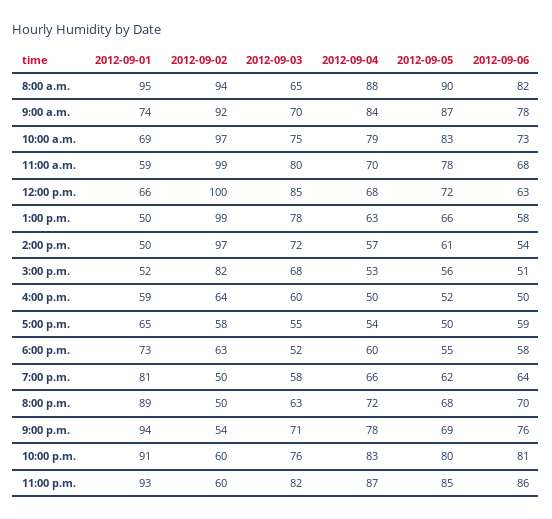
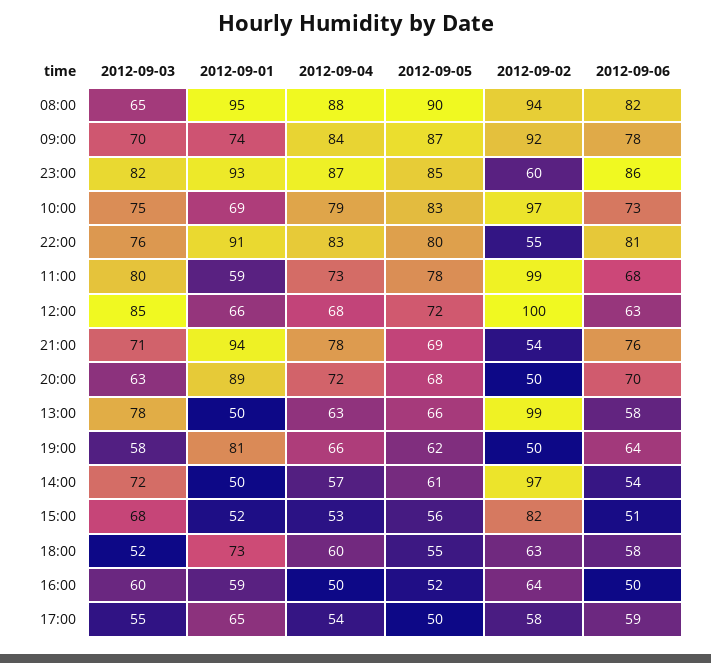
2012-09-04, 11:00 a.m.: 70 -> 73
2012-09-02, 10:00 p.m.: 60 -> 55

